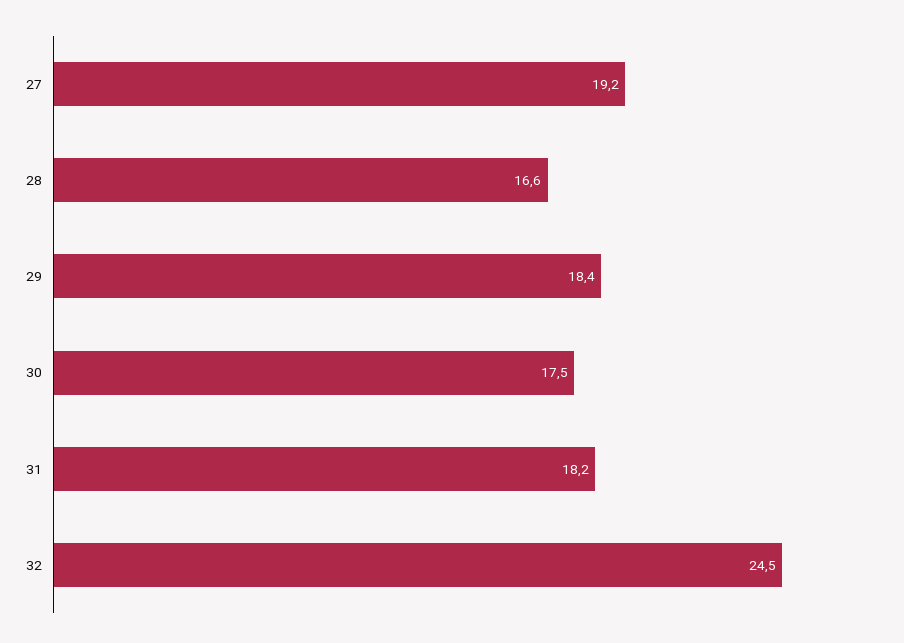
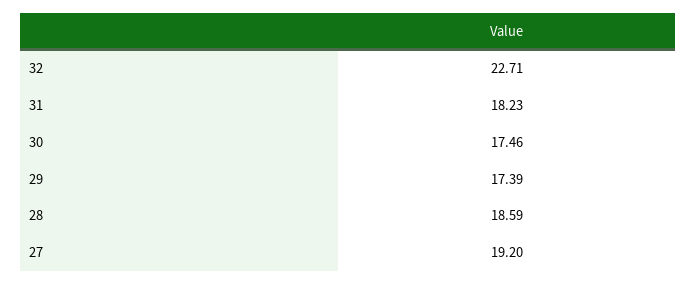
28: 16.6 -> 18.59
29: 18.4 -> 17.39
32: 24.5 -> 22.71

